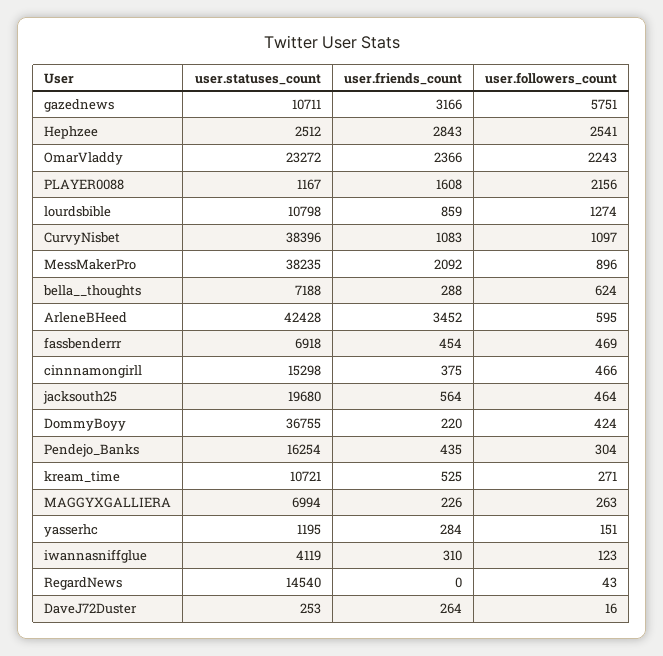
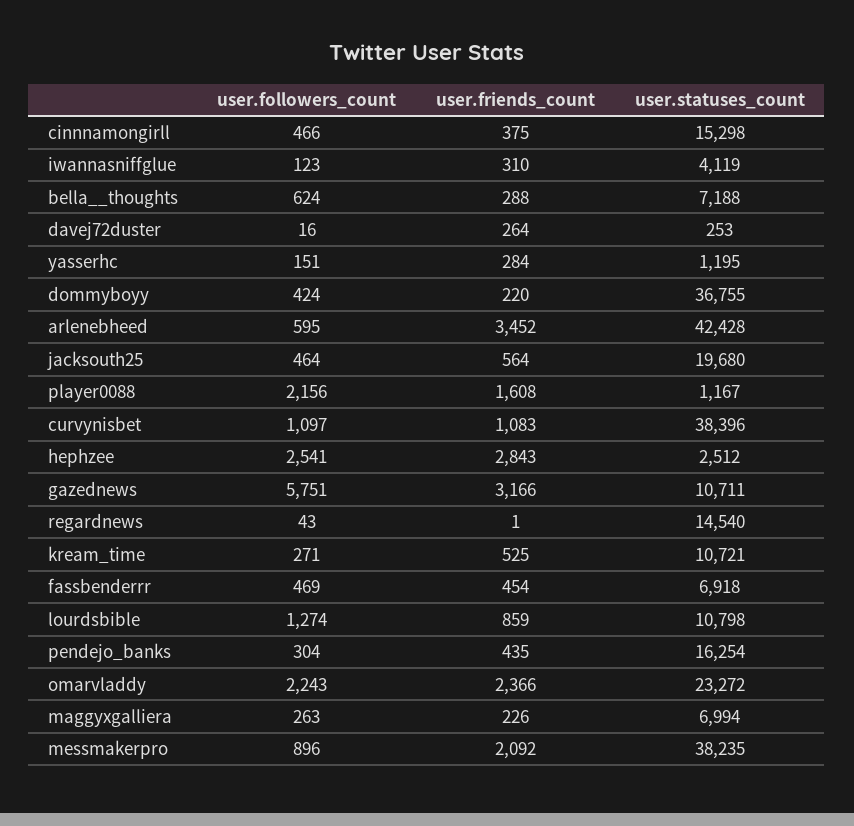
user.friends_count, RegardNews: 0 -> 1

